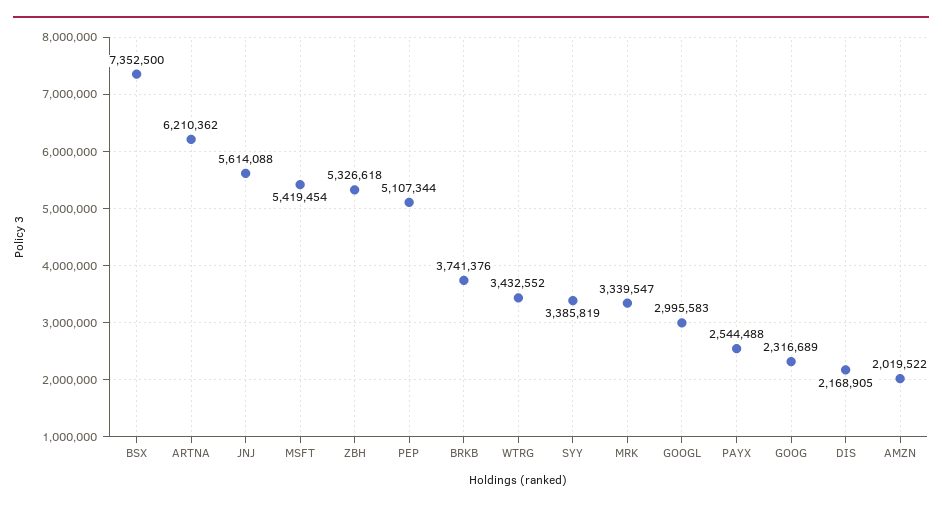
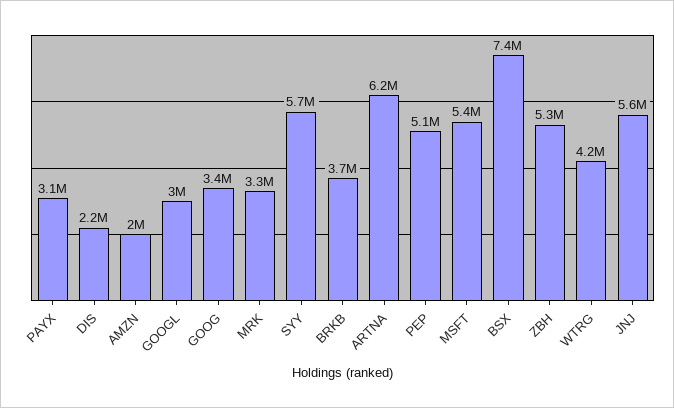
WTRG: 3432552 -> 4200000
SYY: 3385819 -> 5700000
PAYX: 2544488 -> 3100000
GOOG: 2316689 -> 3400000

